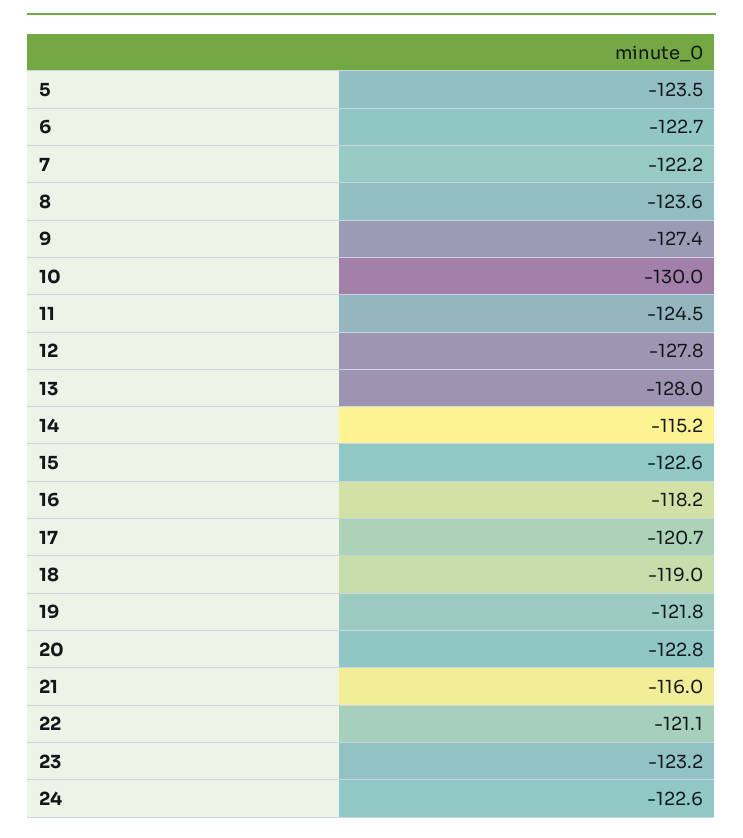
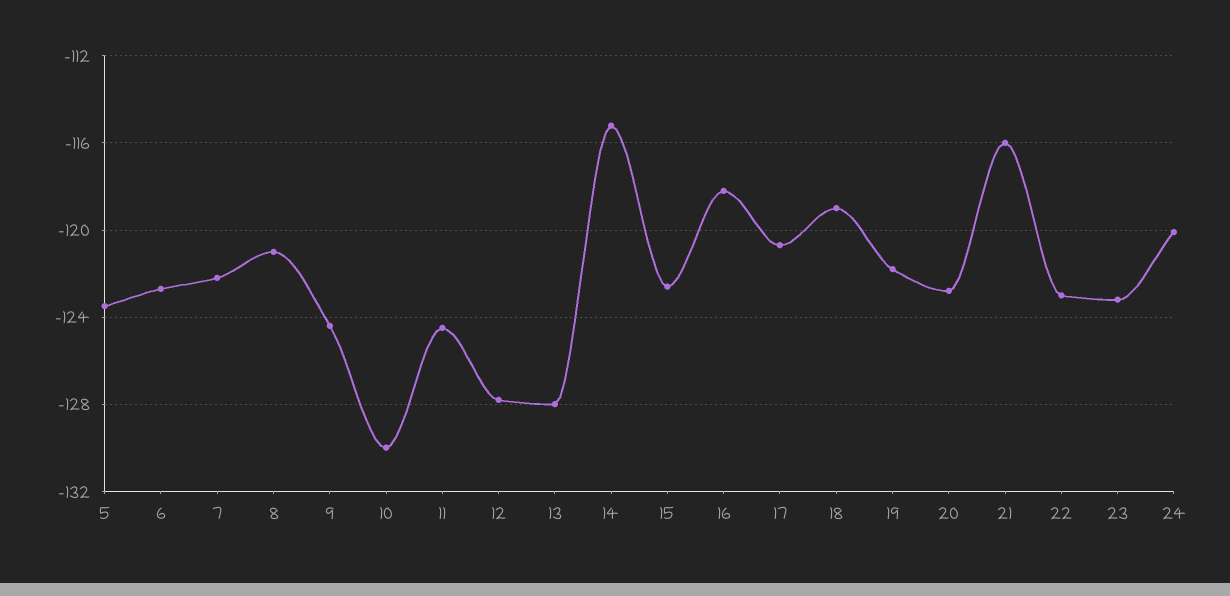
8: -123.6 -> -121
9: -127.4 -> -124.5
22: -121.1 -> -123
24: -122.6 -> -120

